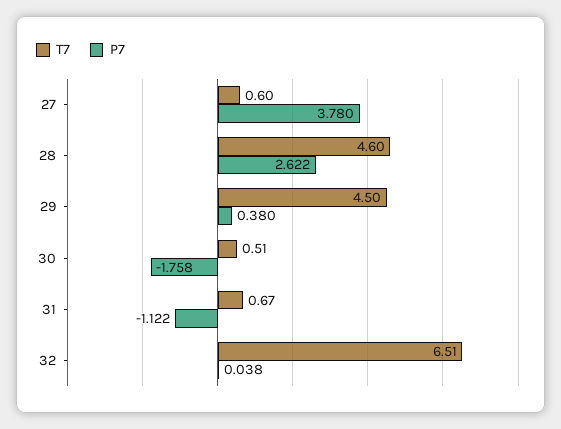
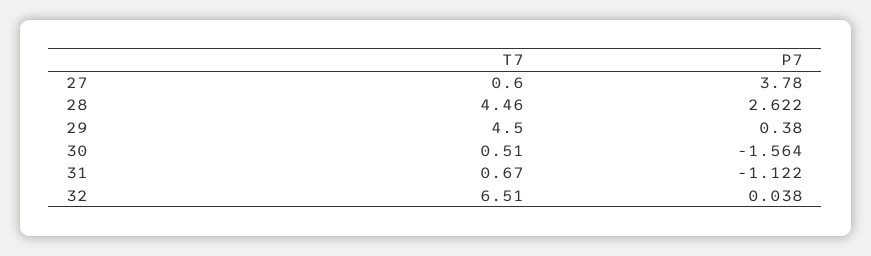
T7, 28: 4.6 -> 4.46
P7, 30: -1.758 -> -1.564

